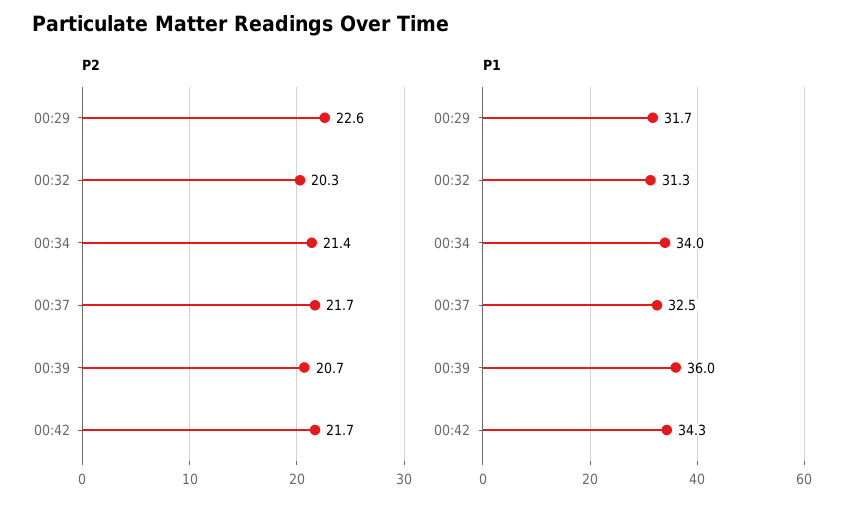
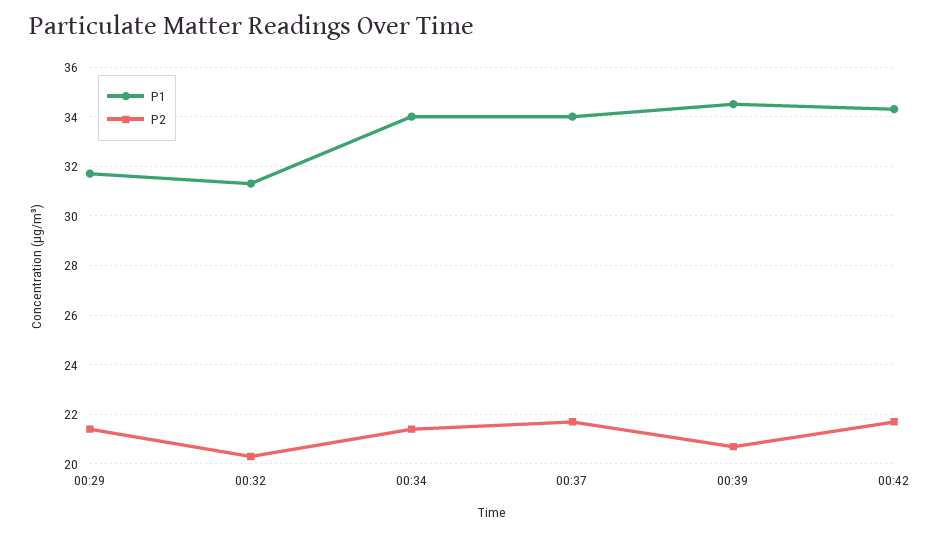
P2, 00:29: 22.6 -> 21.5
P1, 00:37: 32.5 -> 34
P1, 00:39: 36 -> 34.5

